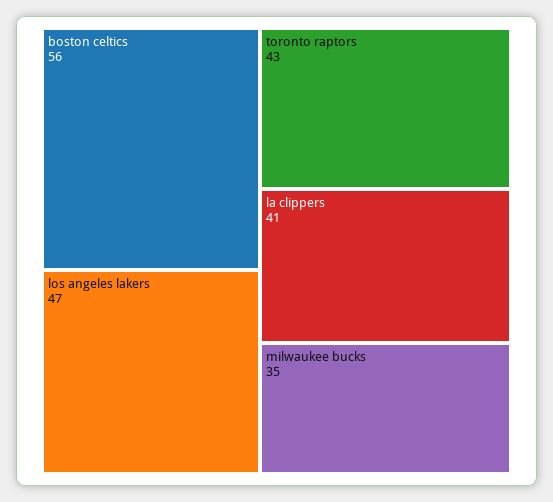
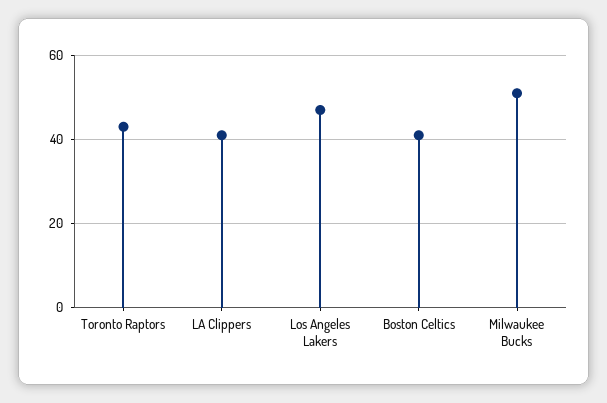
boston celtics: 56 -> 40
milwaukee bucks: 35 -> 50

